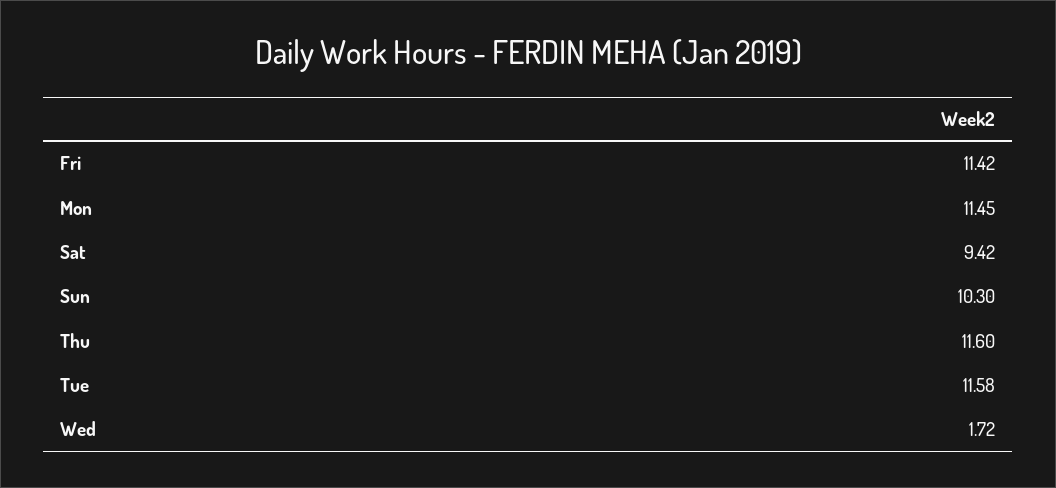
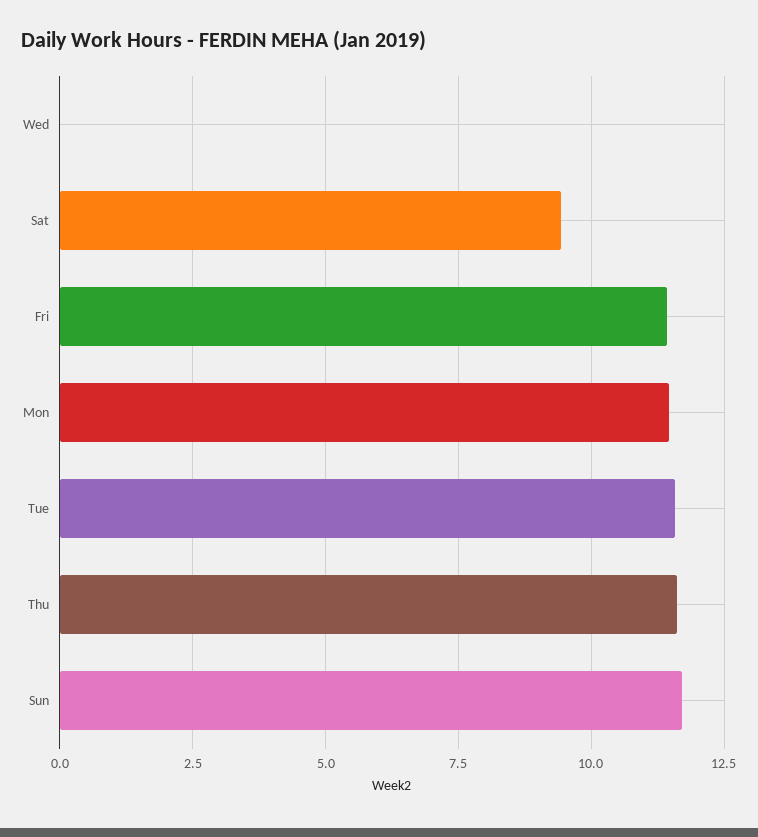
Sun: 10.3 -> 11.75
Wed: 1.72 -> 0

